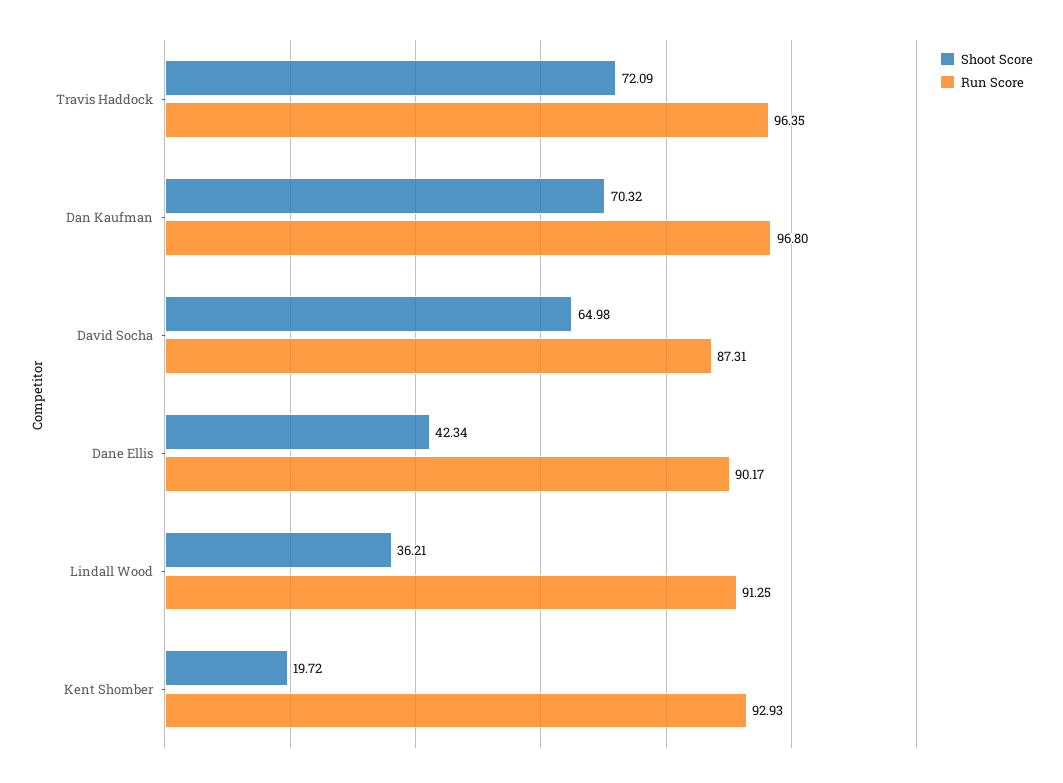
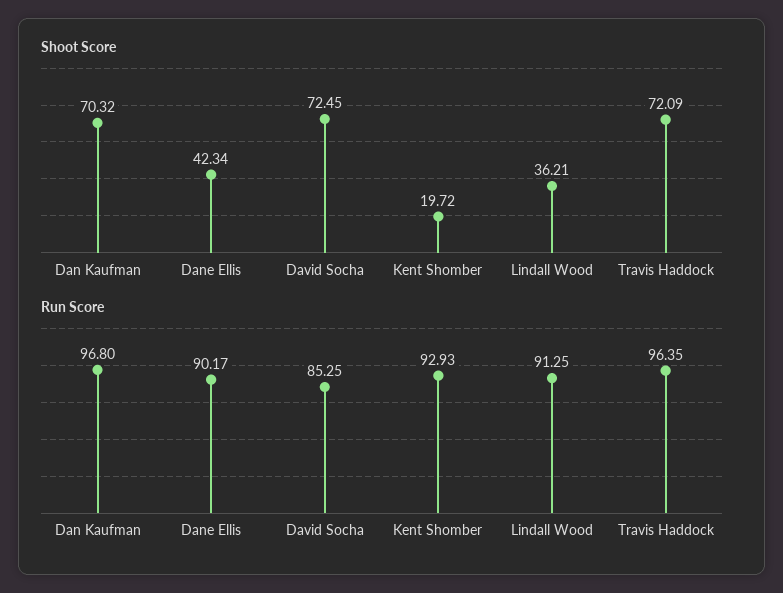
Shoot Score, David Socha: 64.98 -> 72.45
Run Score, David Socha: 87.31 -> 85.25

